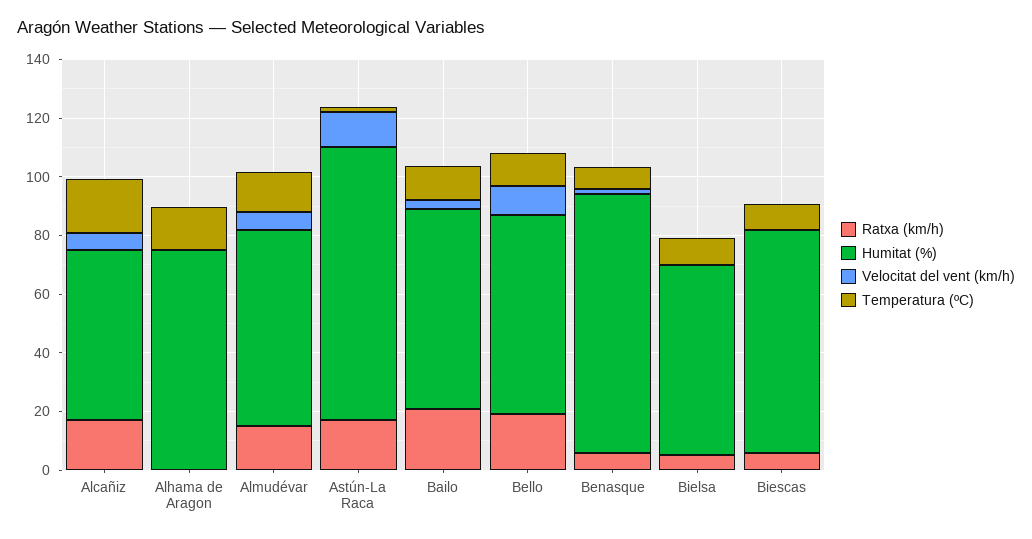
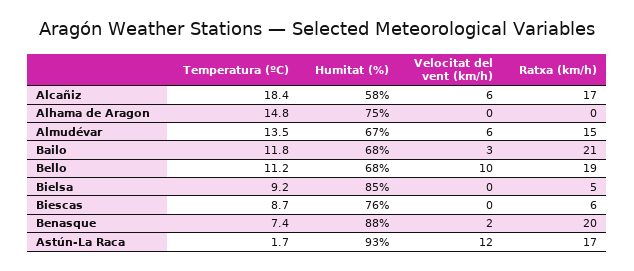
Ratxa (km/h), Benasque: 5 -> 20
Humitat (%), Bielsa: 65 -> 85

